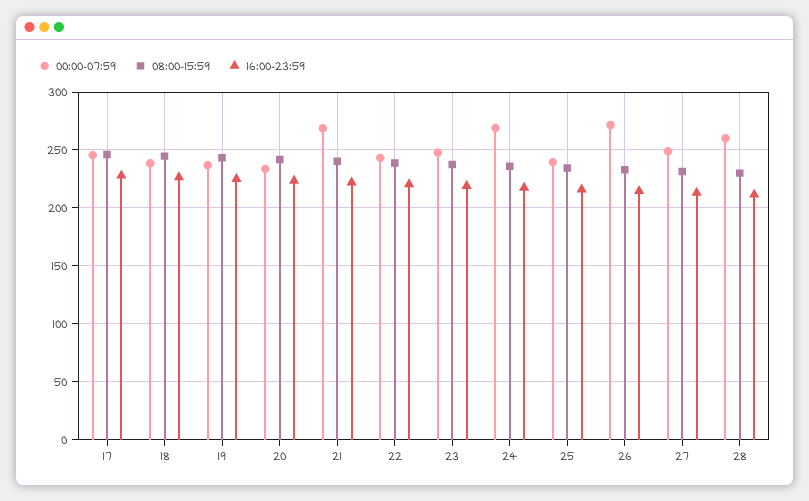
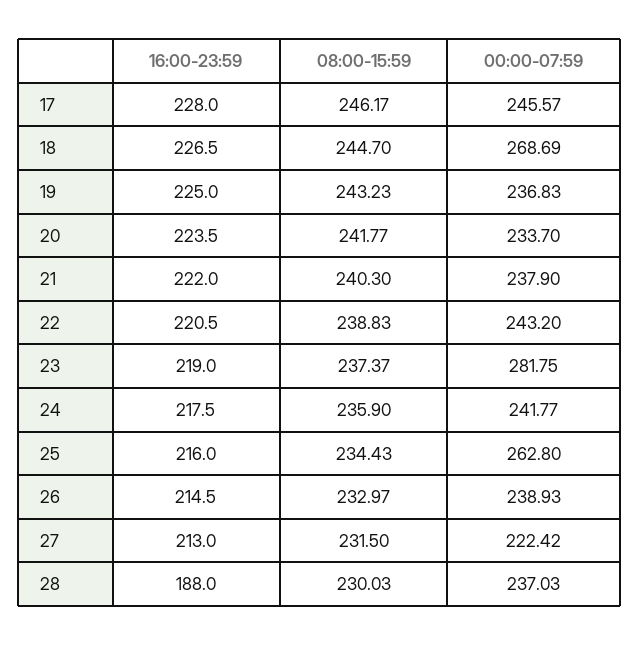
00:00-07:59, 18: 240 -> 268.69
00:00-07:59, 21: 270 -> 237.9
00:00-07:59, 23: 250 -> 281.75
00:00-07:59, 24: 270 -> 241.77
00:00-07:59, 25: 240 -> 262.8
00:00-07:59, 26: 270 -> 238.93
00:00-07:59, 27: 250 -> 222.42
00:00-07:59, 28: 260 -> 237.03
16:00-23:59, 28: 210 -> 188

